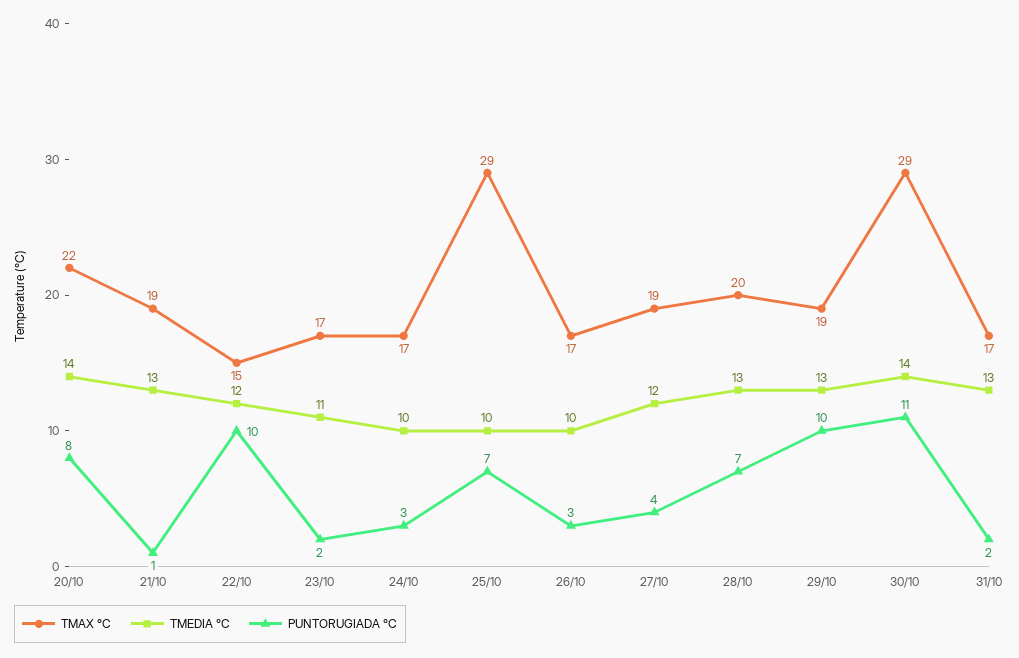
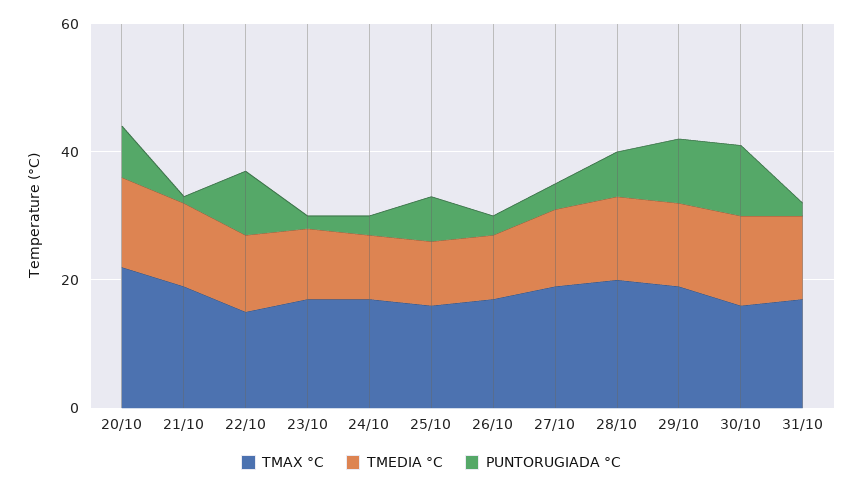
TMAX °C, 25/10: 29 -> 15
TMAX °C, 30/10: 29 -> 15

